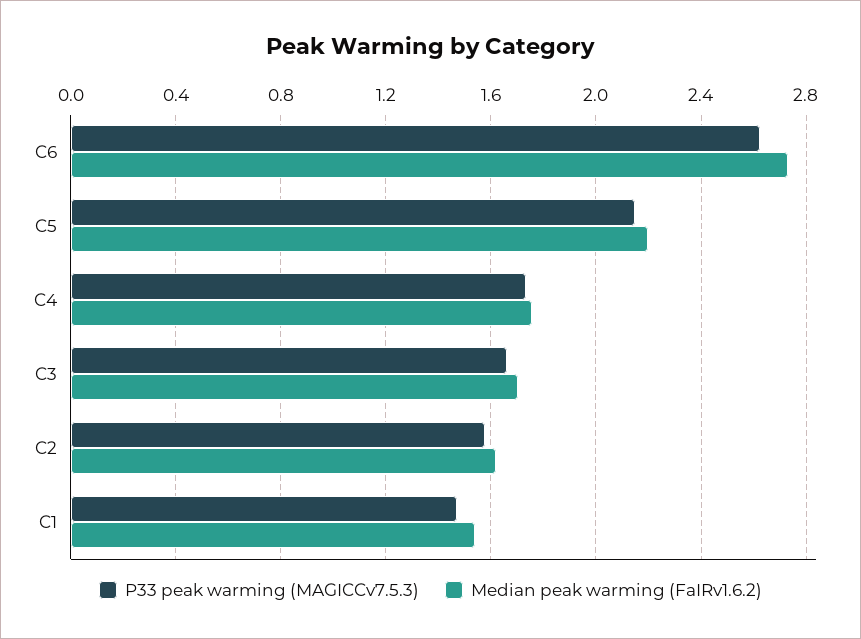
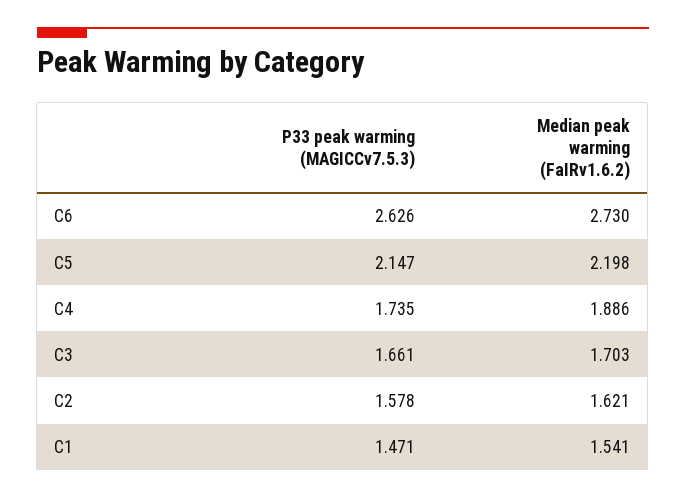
Median peak warming (FaIRv1.6.2), C4: 1.75 -> 1.886

